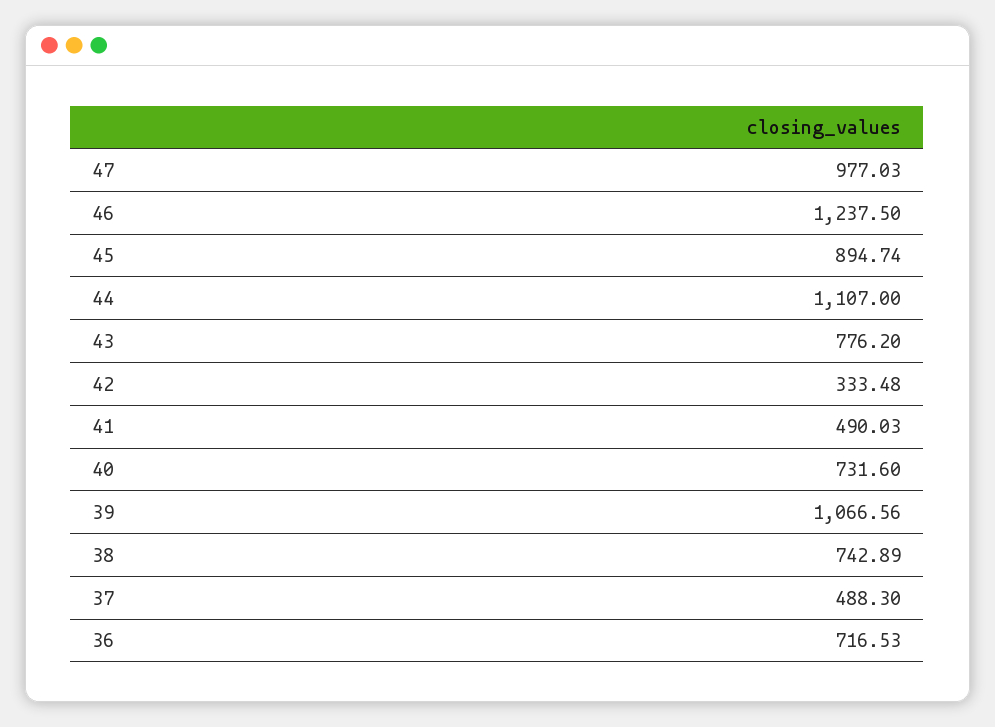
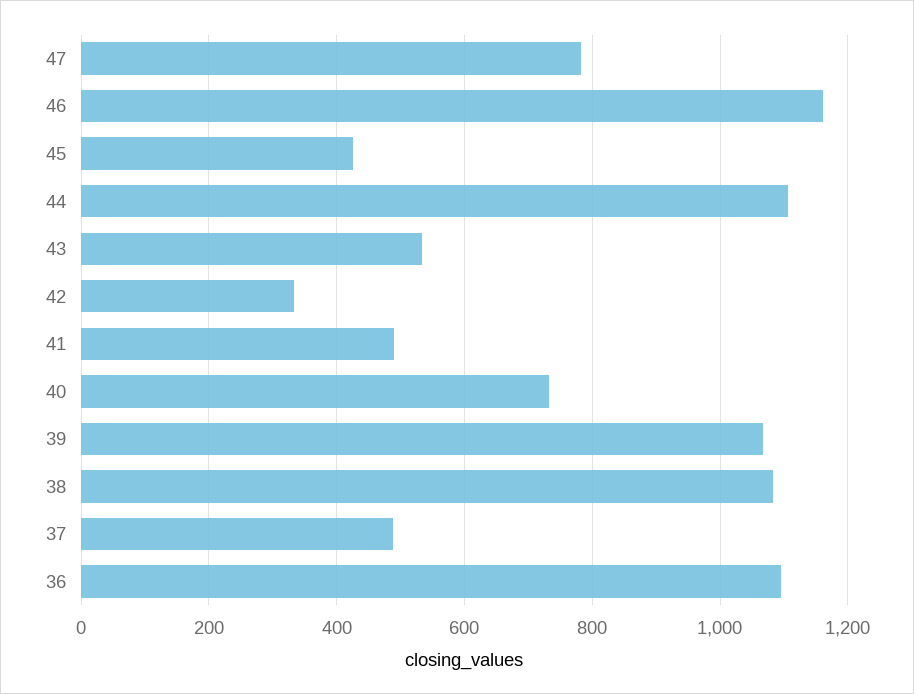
47: 977.03 -> 780
46: 1237.5 -> 1160
45: 894.74 -> 420
43: 776.2 -> 540
38: 742.89 -> 1080
36: 716.53 -> 1100

